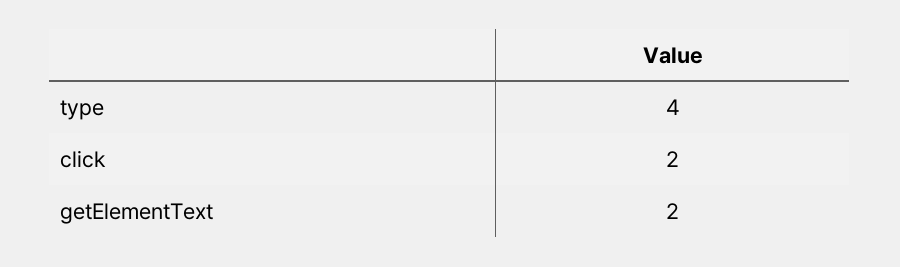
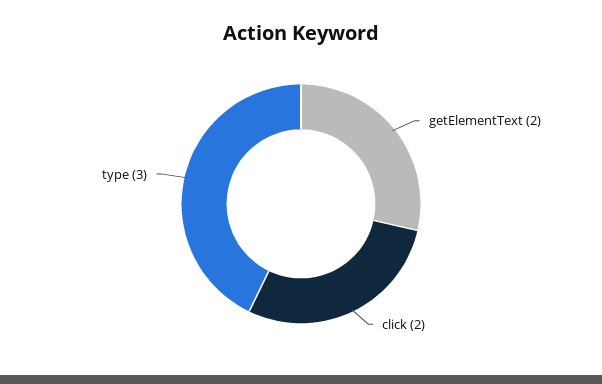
type: 4 -> 3

